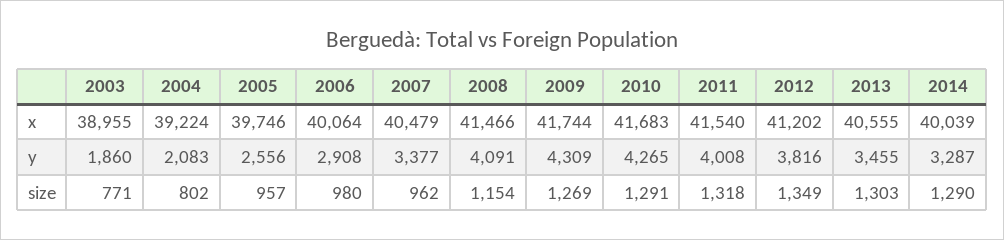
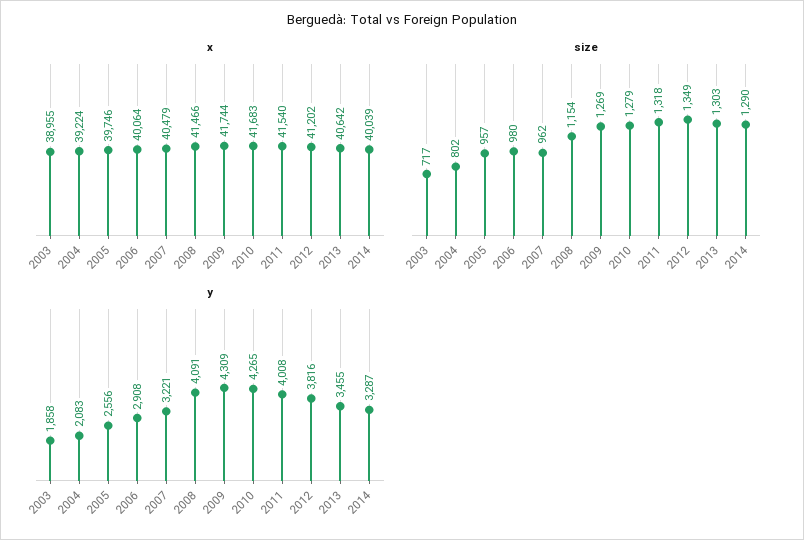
x, 2013: 40555 -> 40642
y, 2003: 1860 -> 1858
y, 2007: 3377 -> 3221
size, 2003: 771 -> 717
size, 2010: 1291 -> 1279

